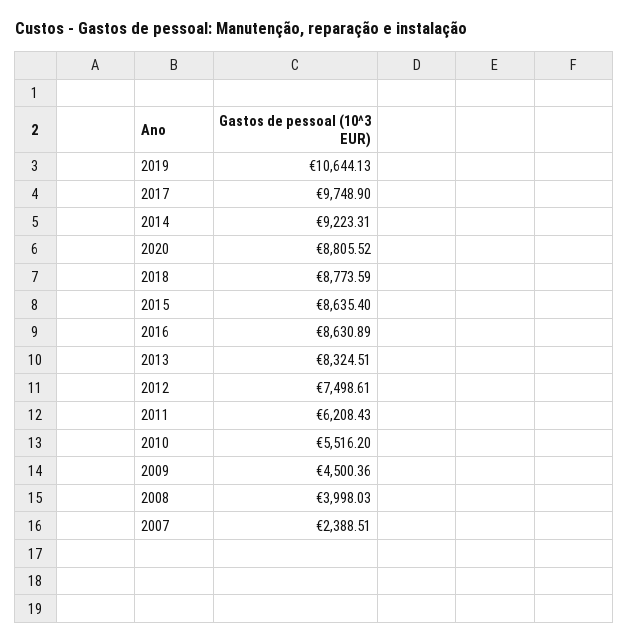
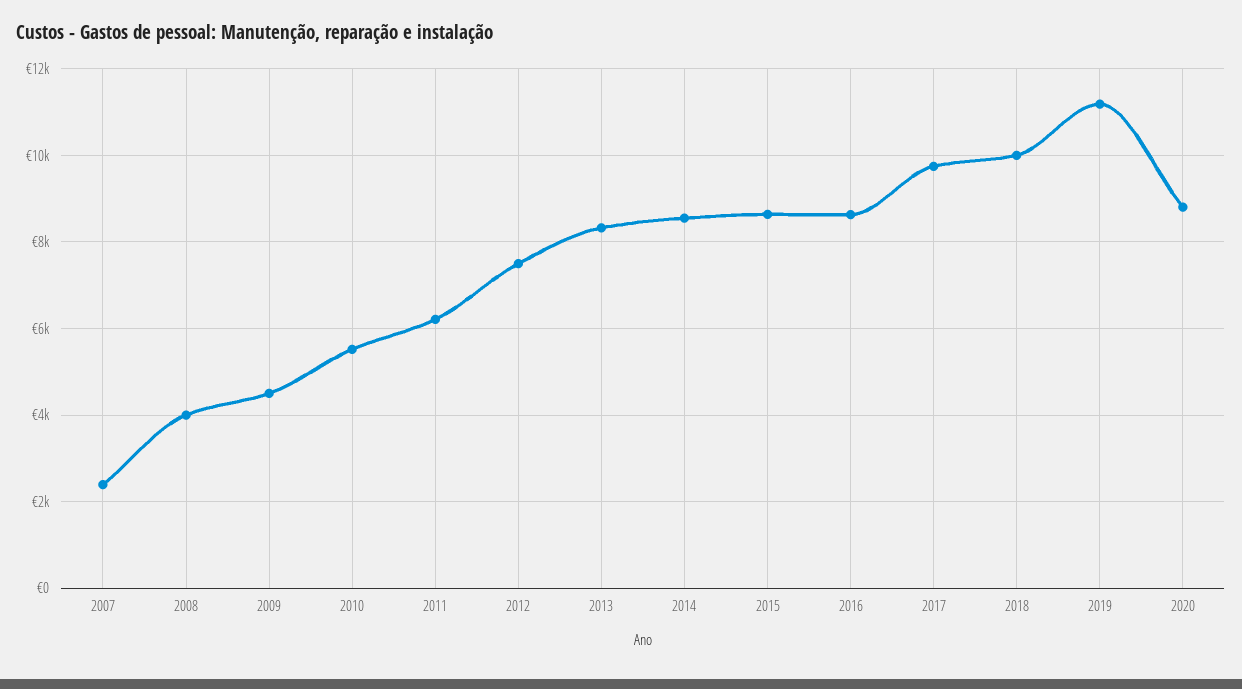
2019: 10644.13 -> 11200
2014: 9223.31 -> 8600
2018: 8773.59 -> 10000

